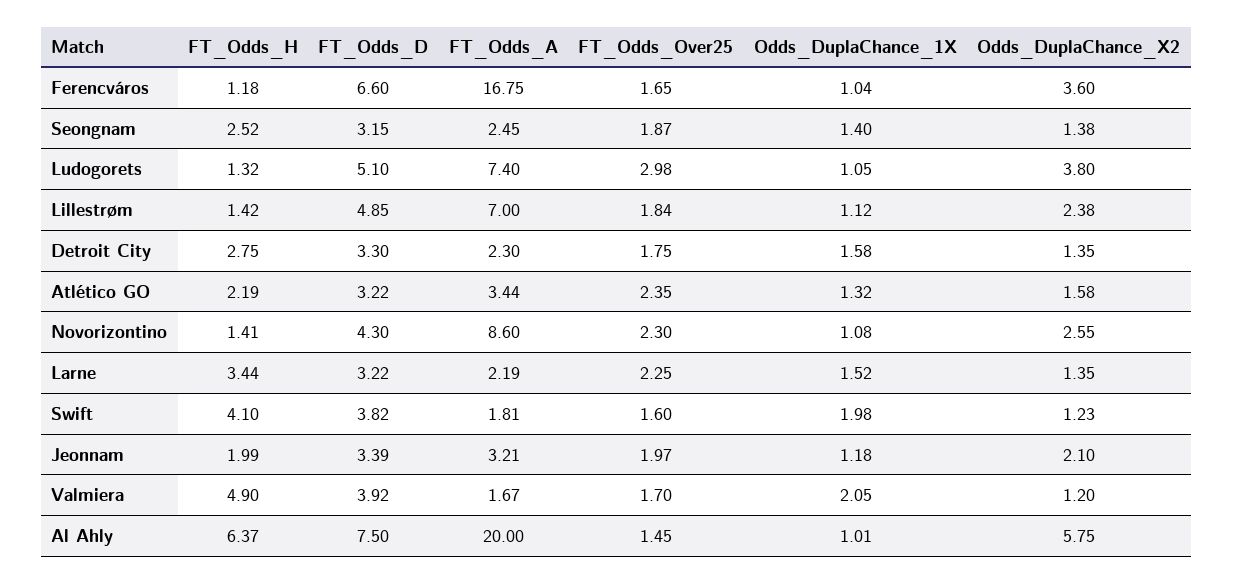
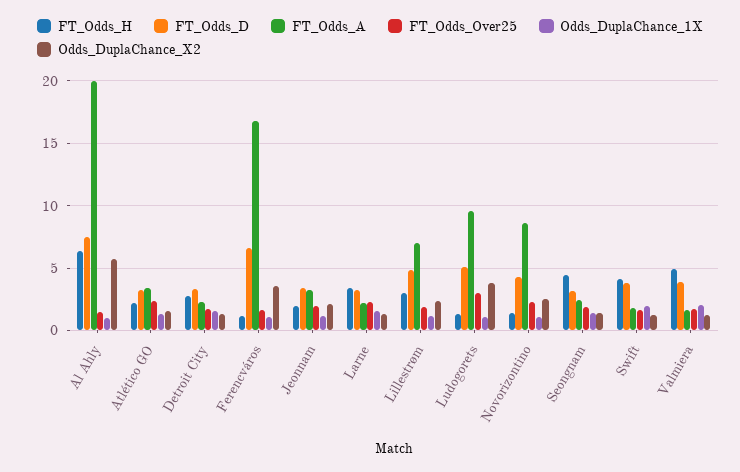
FT_Odds_H, Seongnam: 2.52 -> 4.5
FT_Odds_A, Ludogorets: 7.4 -> 9.5
FT_Odds_H, Lillestrøm: 1.42 -> 3

